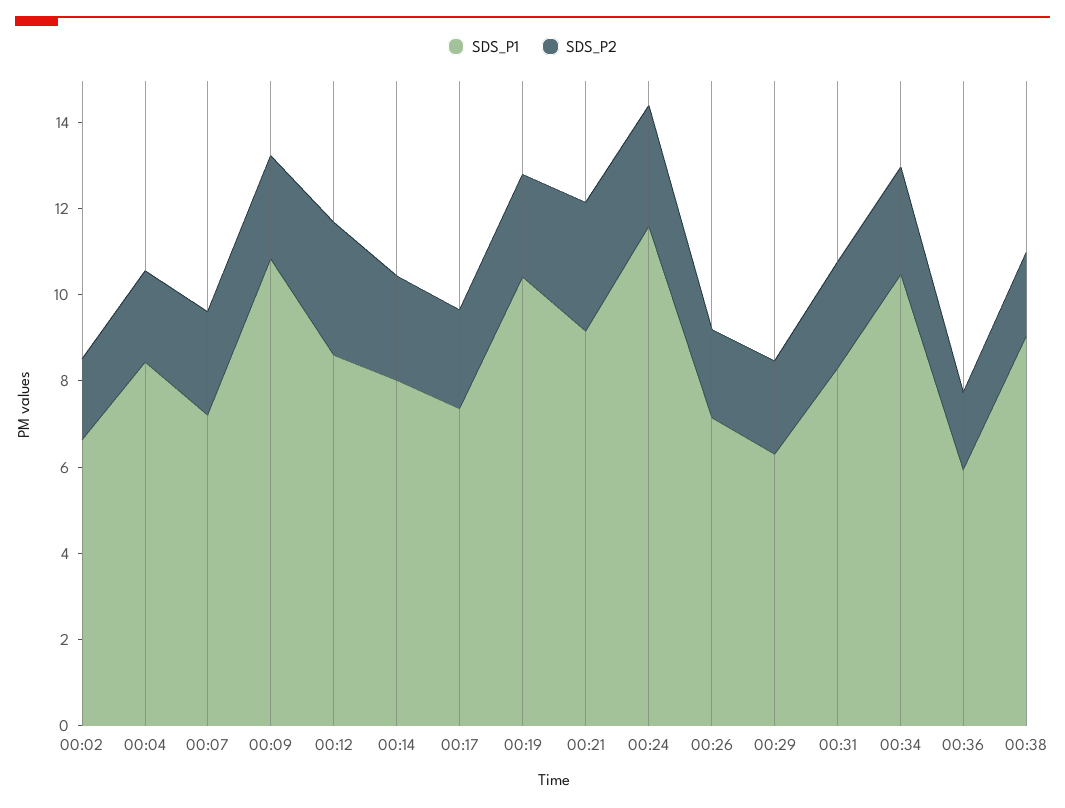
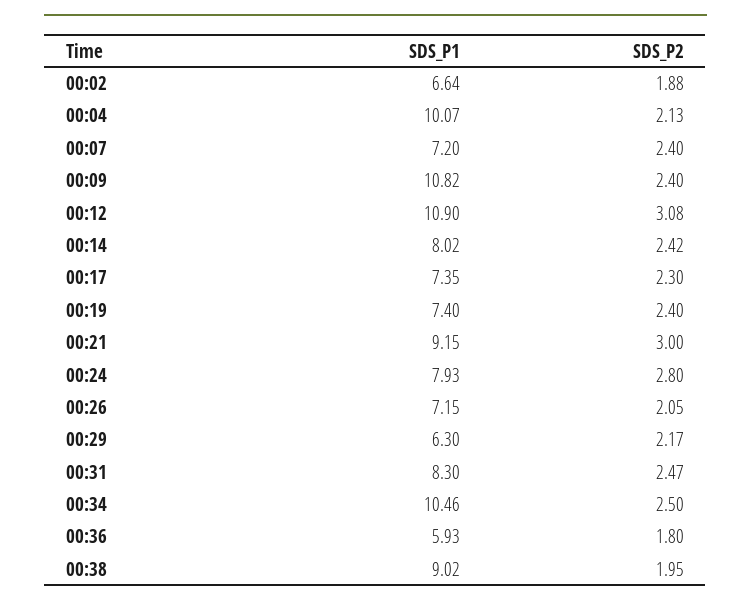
SDS_P1, 00:04: 8.5 -> 10.07
SDS_P1, 00:12: 8.5 -> 10.9
SDS_P1, 00:19: 10.5 -> 7.4
SDS_P1, 00:24: 11.5 -> 7.93

